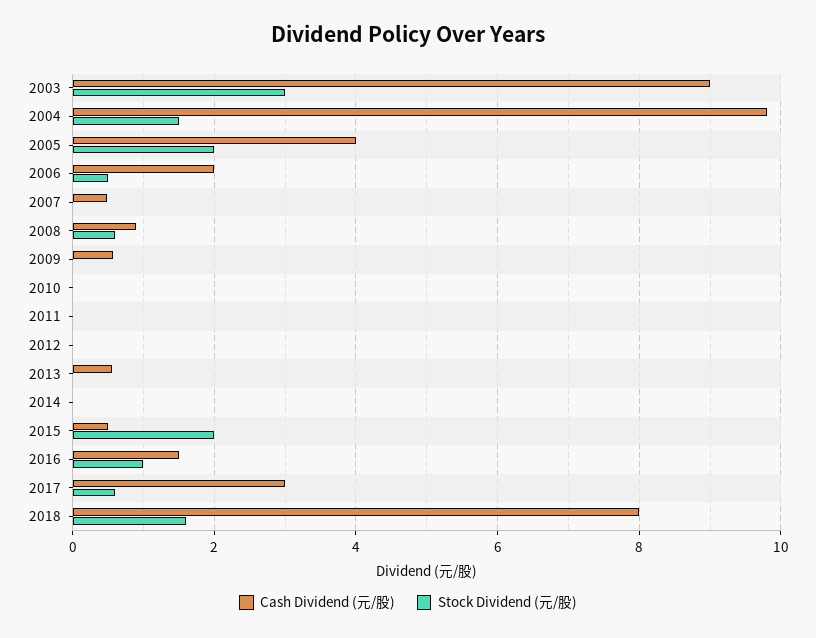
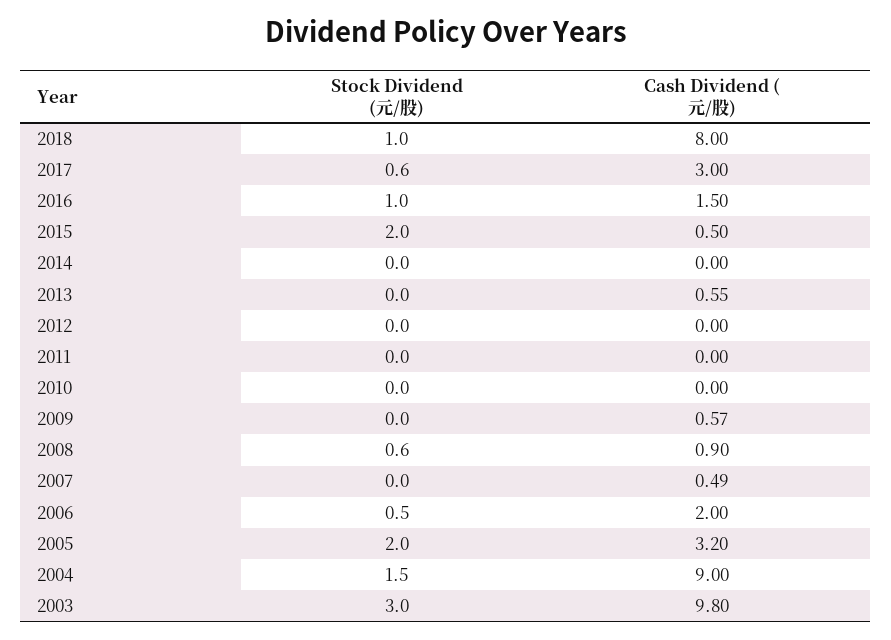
Cash Dividend (元/股), 2003: 9 -> 9.8
Cash Dividend (元/股), 2004: 9.8 -> 9
Cash Dividend (元/股), 2005: 4 -> 3.2
Stock Dividend (元/股), 2018: 1.6 -> 1

